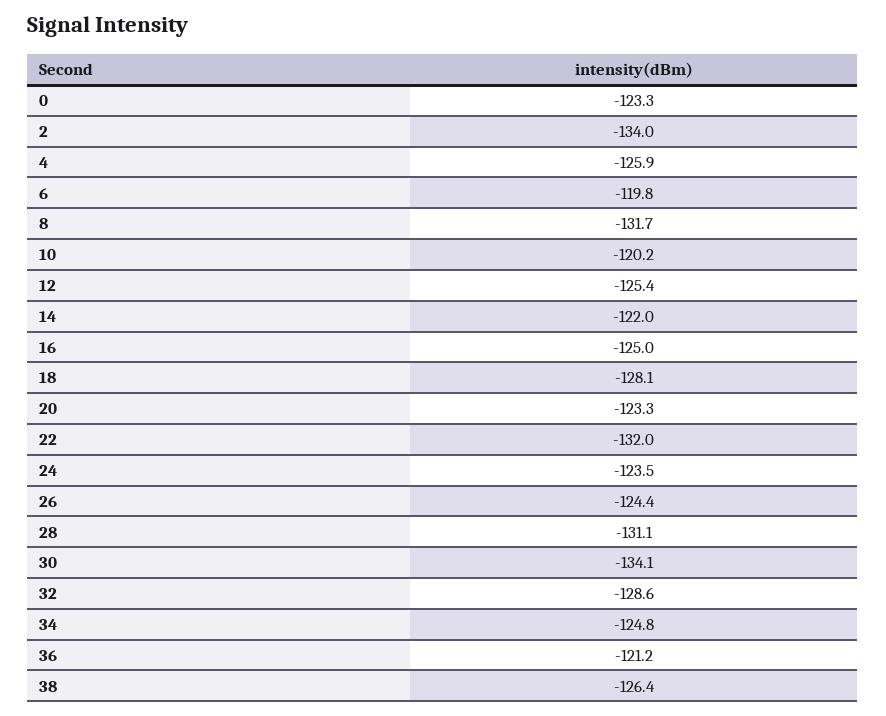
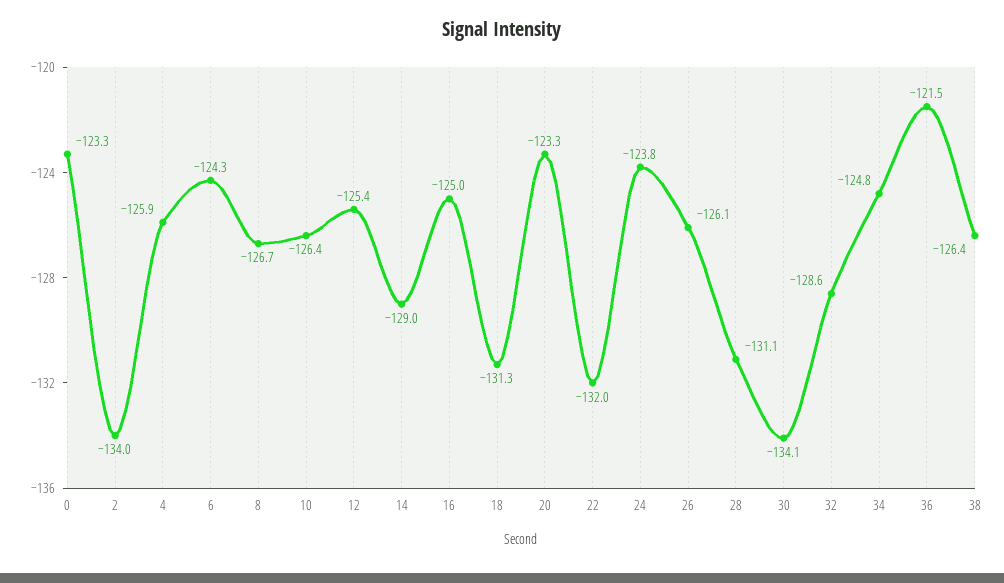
6: -119.8 -> -124.3
8: -131.7 -> -126.7
10: -120.2 -> -126.4
14: -122 -> -129
18: -128.1 -> -131.3
24: -123.5 -> -123.8
26: -124.4 -> -126.1
36: -121.2 -> -121.5

